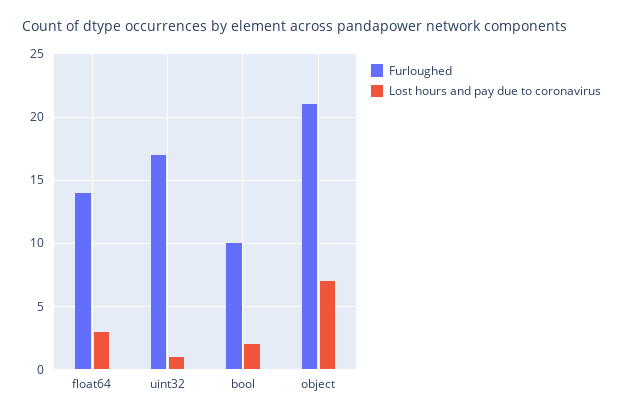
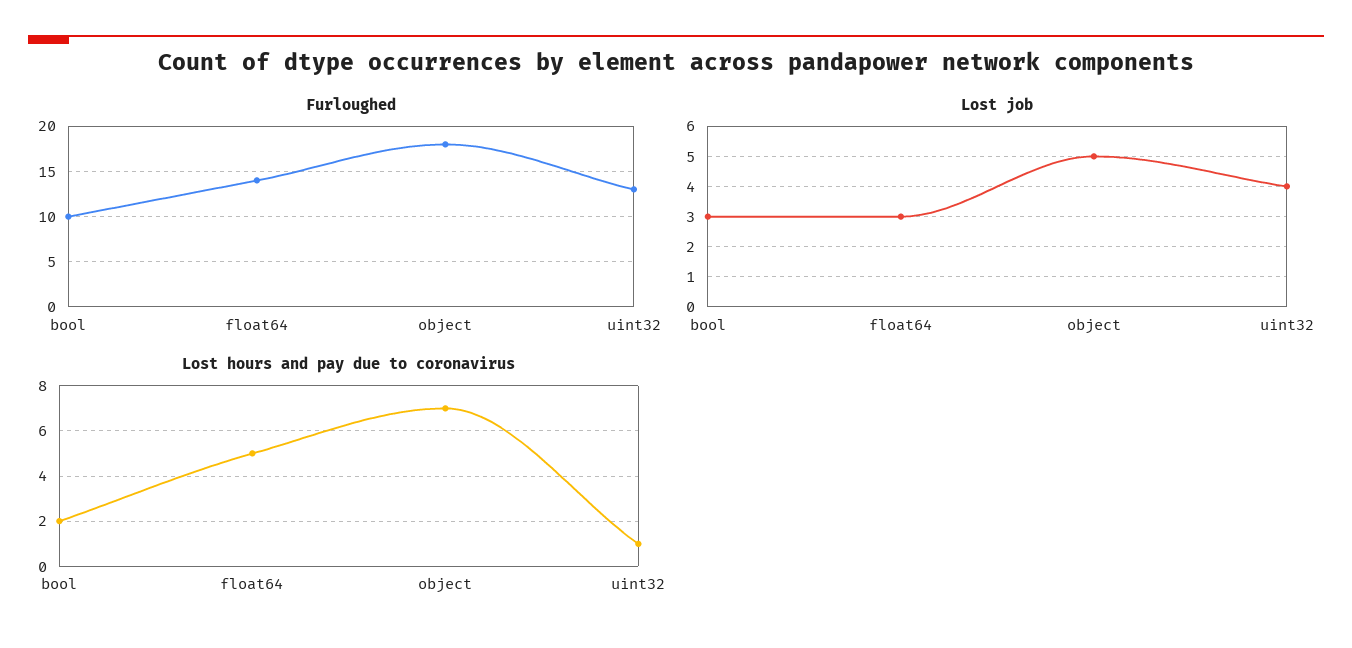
Lost hours and pay due to coronavirus, float64: 3 -> 5
Furloughed, uint32: 17 -> 13
Furloughed, object: 21 -> 18
Lost job, bool: none -> 3
Lost job, float64: none -> 3
Lost job, object: none -> 5
Lost job, uint32: none -> 4

